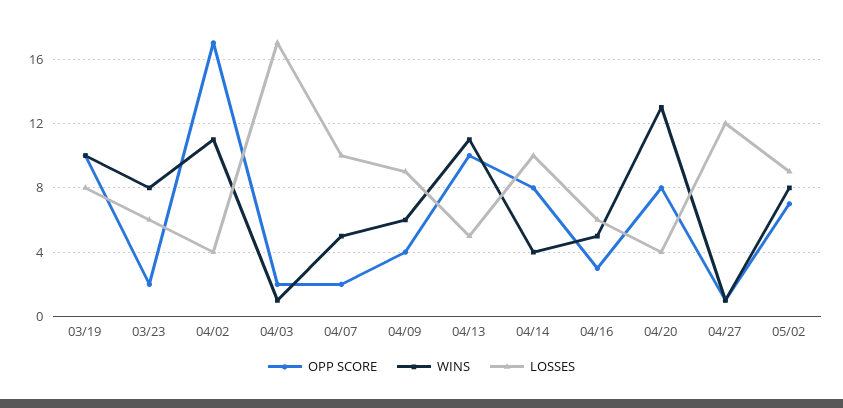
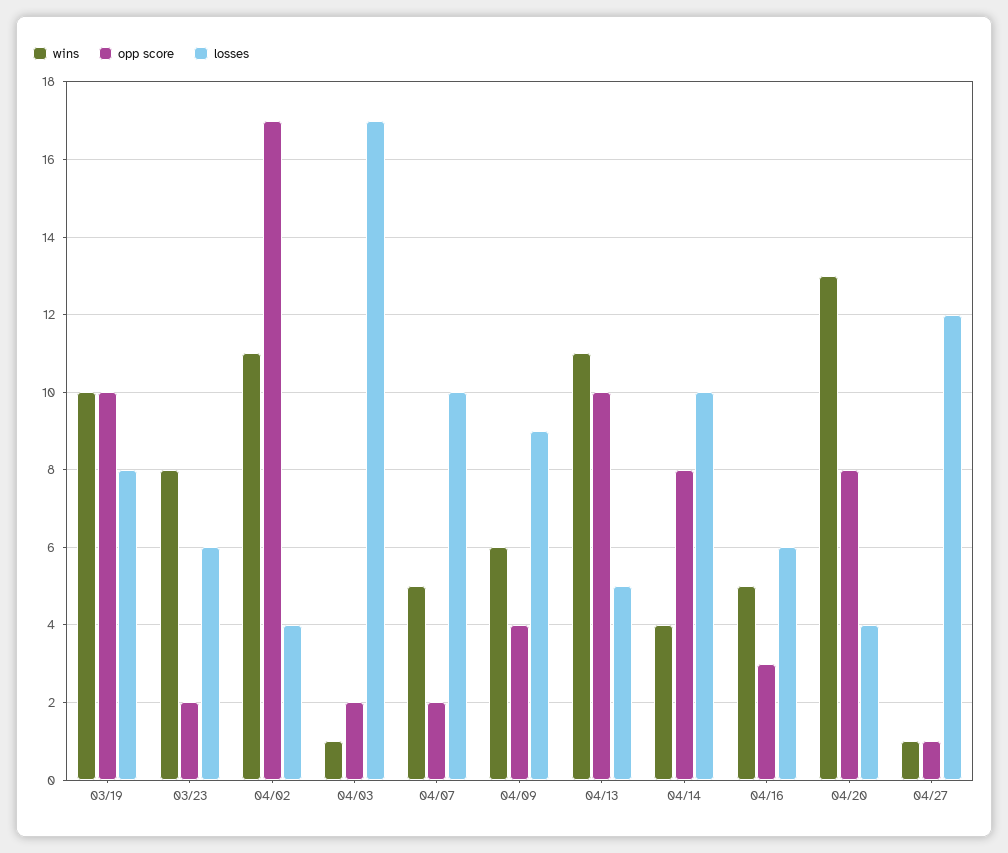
OPP SCORE, 05/02: 7 -> none
WINS, 05/02: 8 -> none
LOSSES, 05/02: 9 -> none

